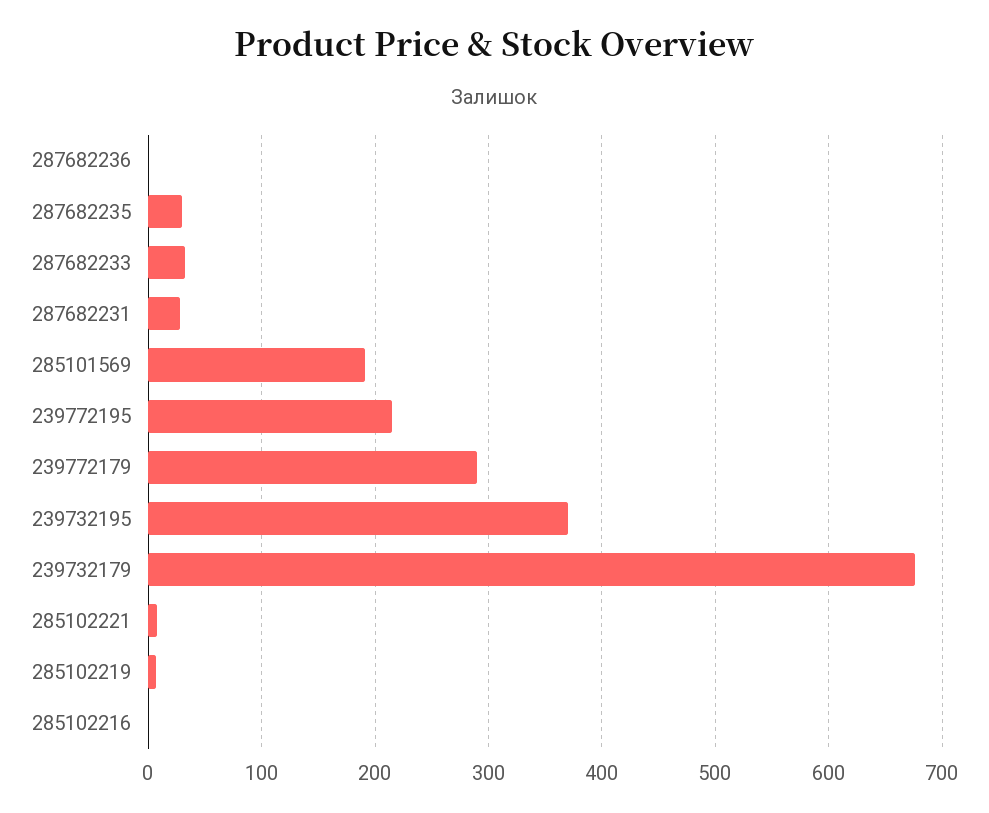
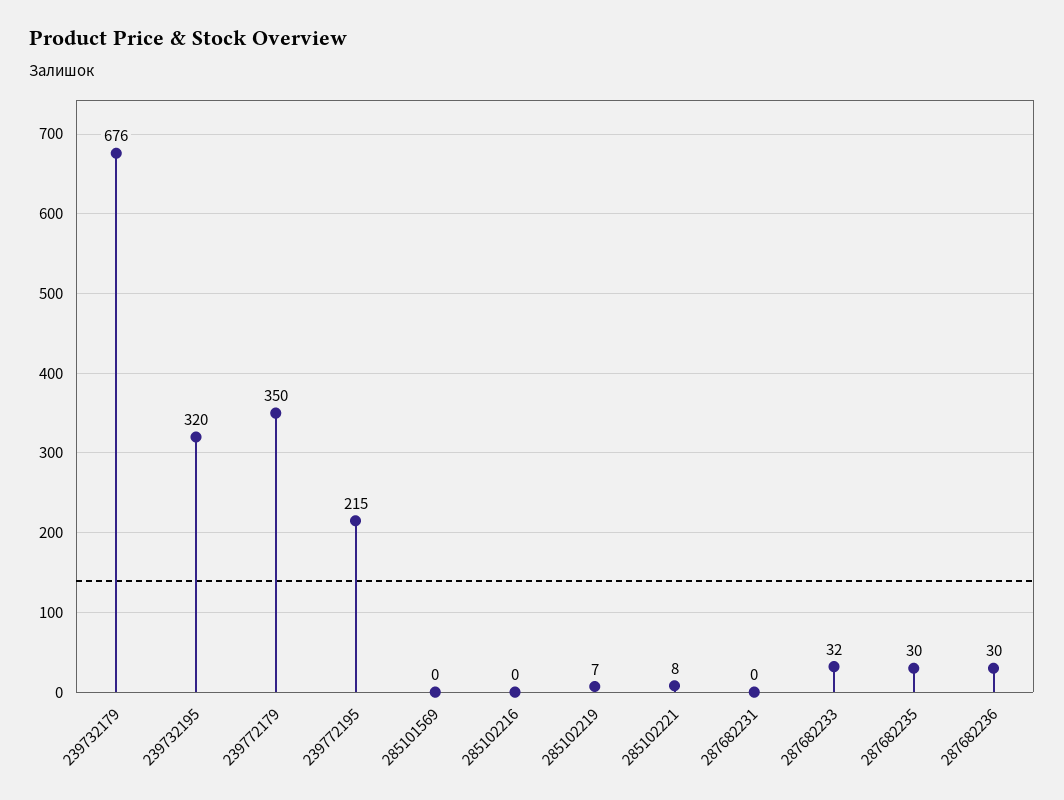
287682236: 0 -> 30
287682231: 30 -> 0
285101569: 190 -> 0
239772179: 290 -> 350
239732195: 370 -> 320

